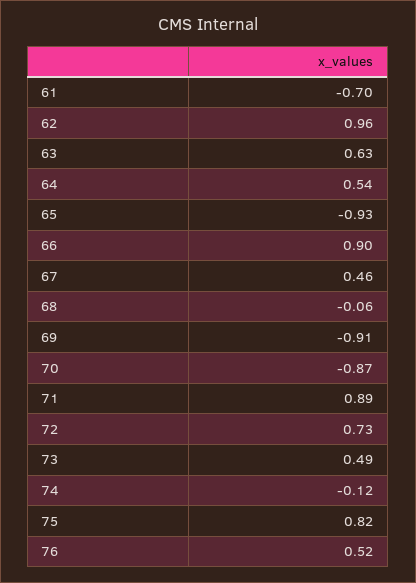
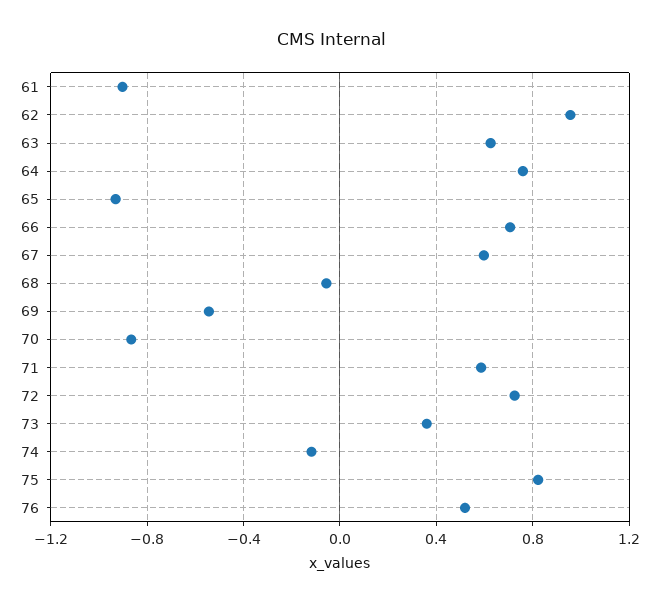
61: -0.7 -> -0.9
64: 0.54 -> 0.75
66: 0.9 -> 0.7
67: 0.46 -> 0.6
69: -0.91 -> -0.55
71: 0.89 -> 0.6
73: 0.49 -> 0.35

